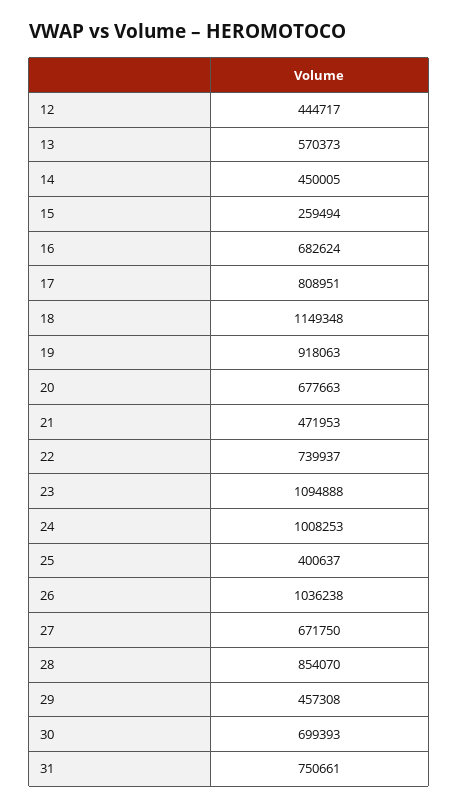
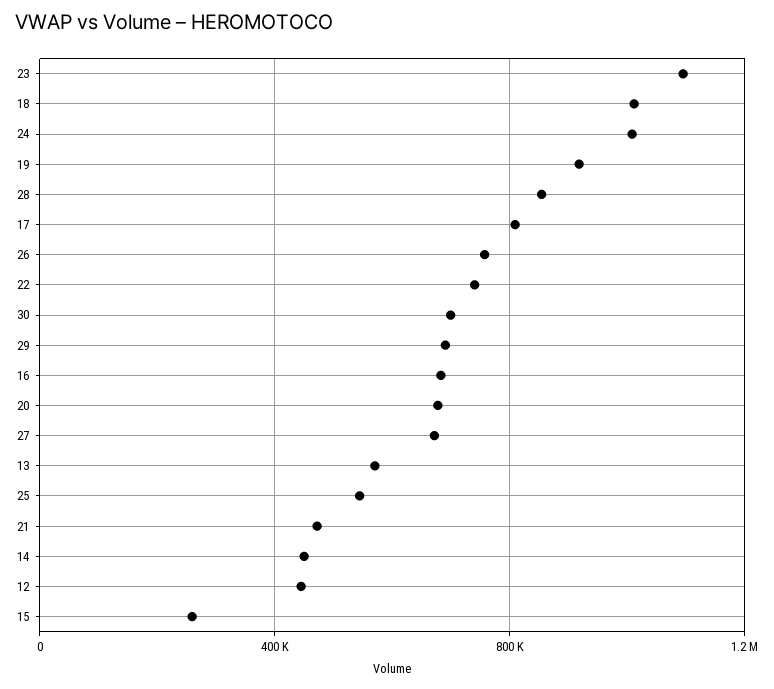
18: 1149348 -> 1000000
25: 400637 -> 550000
26: 1036238 -> 750000
29: 457308 -> 700000
31: 750661 -> none

